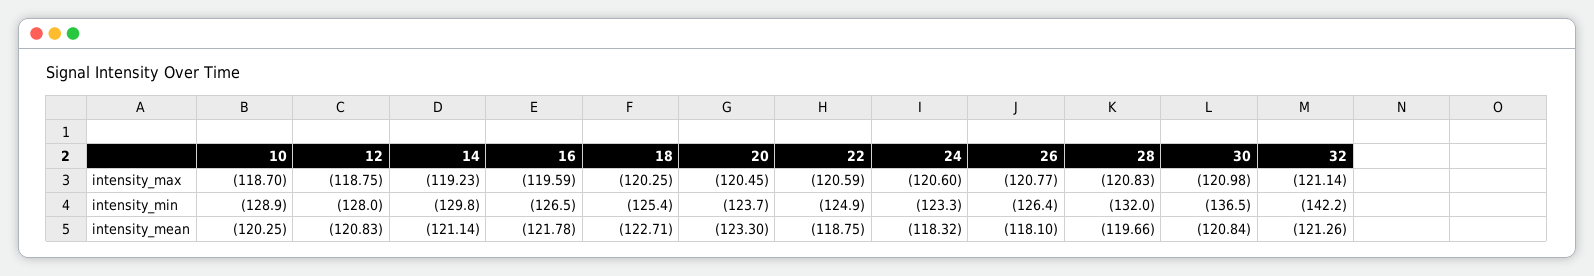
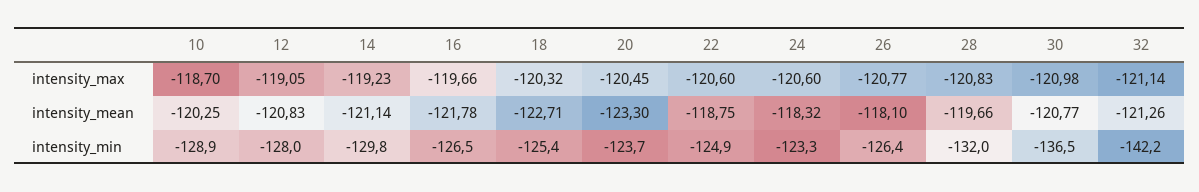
12, intensity_max: -118.75 -> -119.05
16, intensity_max: -119.59 -> -119.66
18, intensity_max: -120.25 -> -120.32
22, intensity_max: -120.59 -> -120.6
30, intensity_mean: -120.84 -> -120.77

